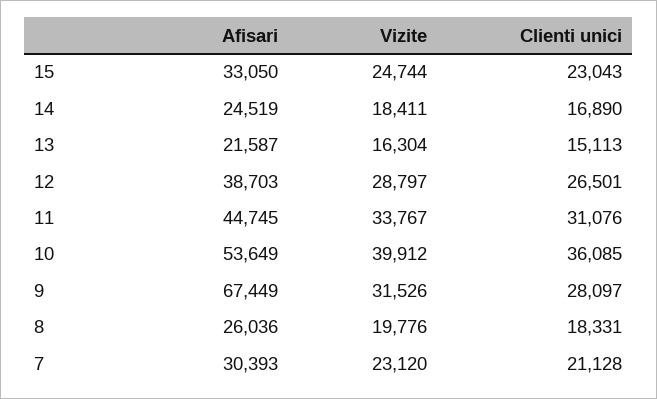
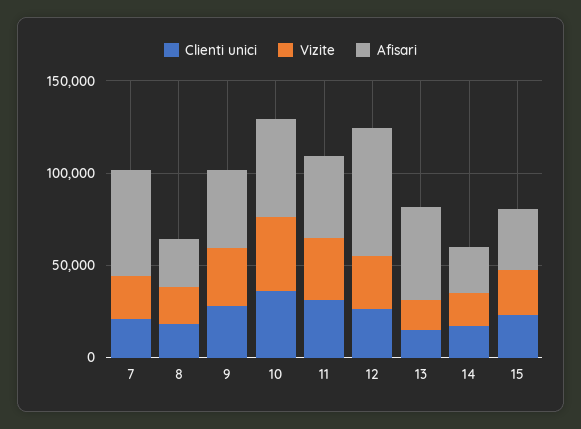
Afisari, 13: 21587 -> 50000
Afisari, 12: 38703 -> 70000
Afisari, 9: 67449 -> 40000
Afisari, 7: 30393 -> 60000

